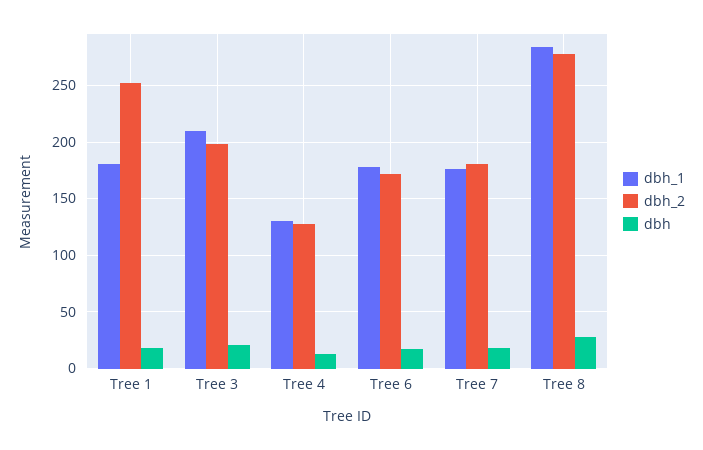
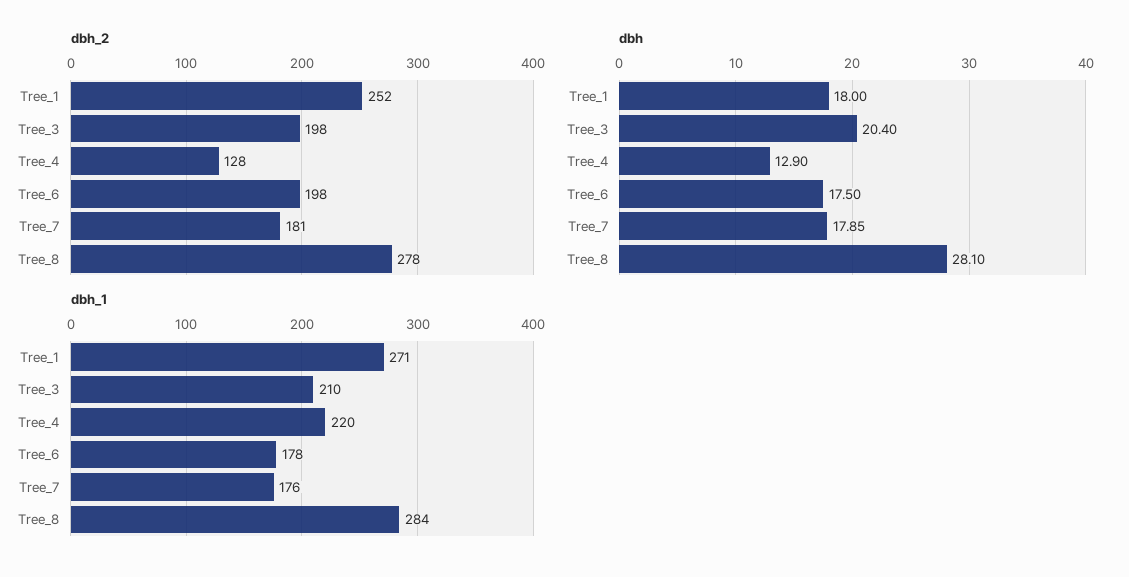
dbh_1, Tree 1: 180 -> 271
dbh_1, Tree 4: 130 -> 220
dbh_2, Tree 6: 170 -> 198

